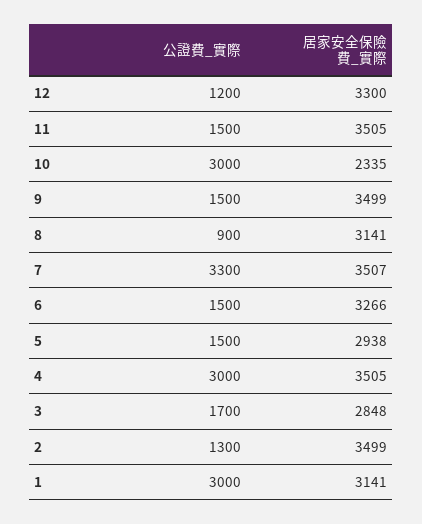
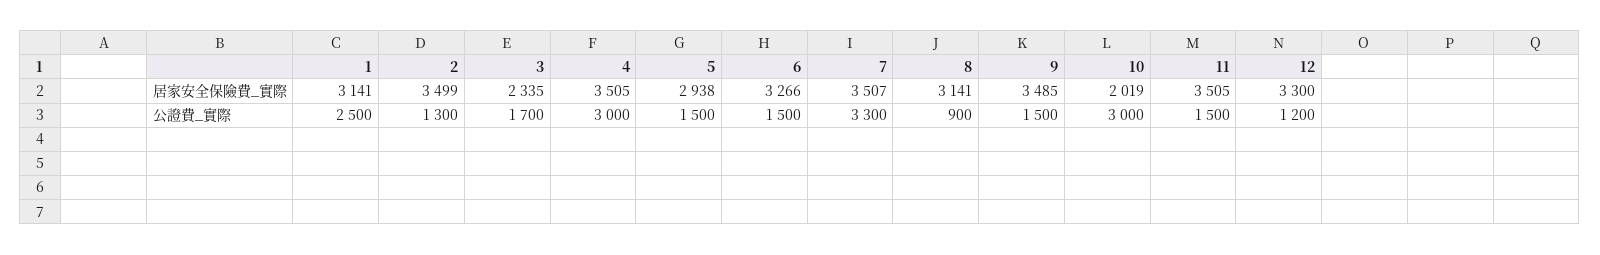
居家安全保險費_實際, 10: 2335 -> 2019
居家安全保險費_實際, 9: 3499 -> 3485
居家安全保險費_實際, 3: 2848 -> 2335
公證費_實際, 1: 3000 -> 2500

